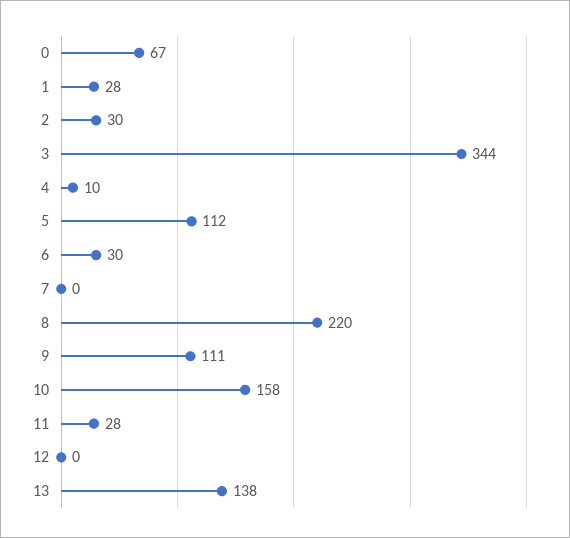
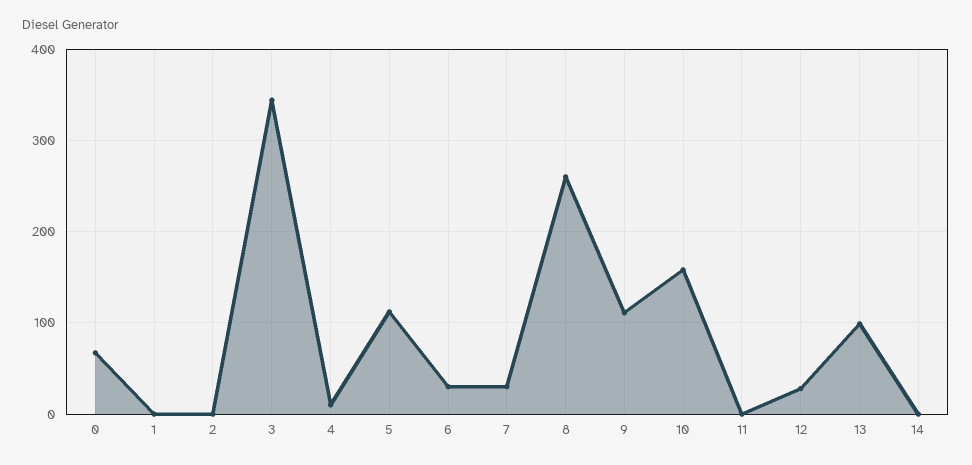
1: 28 -> 0
2: 30 -> 0
7: 0 -> 30
8: 220 -> 260
11: 28 -> 0
12: 0 -> 30
13: 138 -> 100
14: none -> 0

